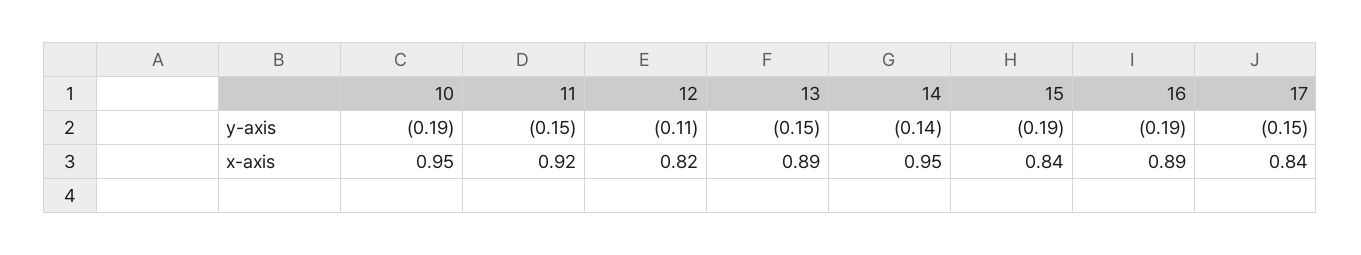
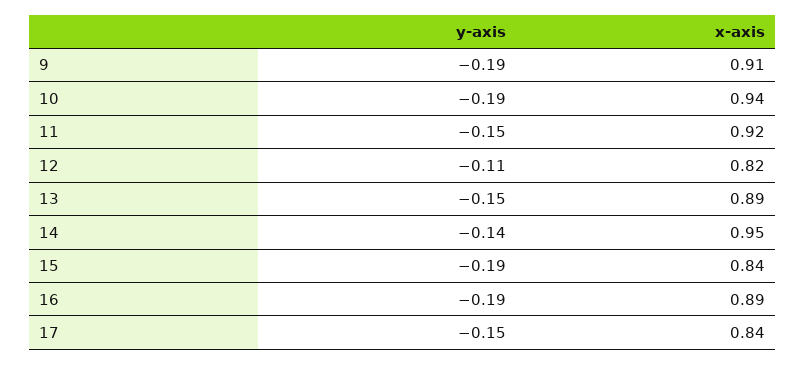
10, x-axis: 0.95 -> 0.94
9, y-axis: none -> -0.19
9, x-axis: none -> 0.91

